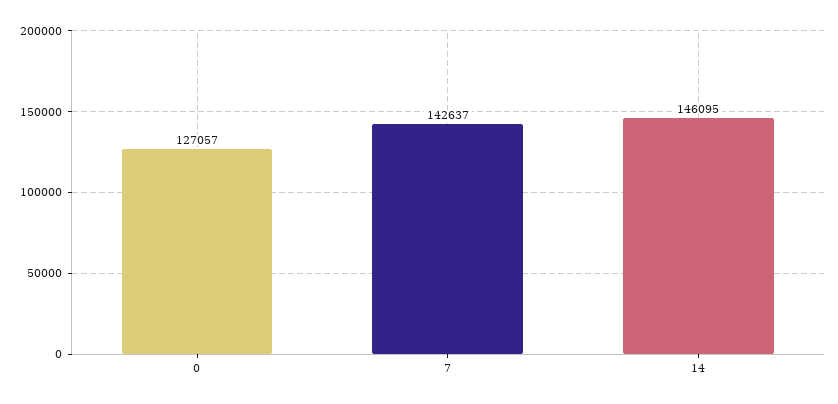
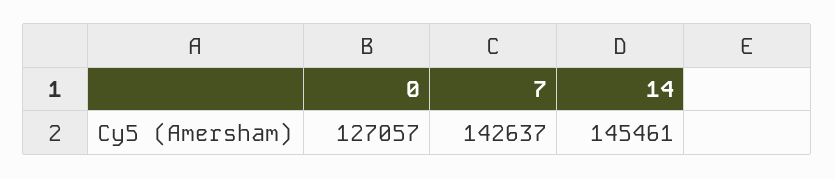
14: 146095 -> 145461

